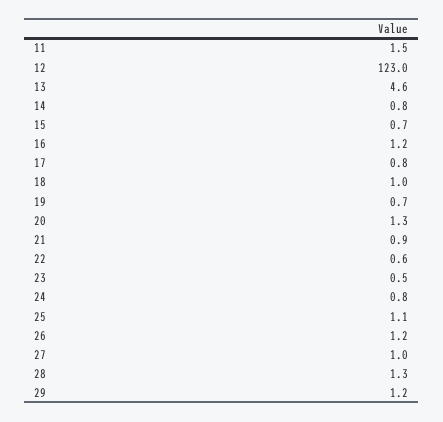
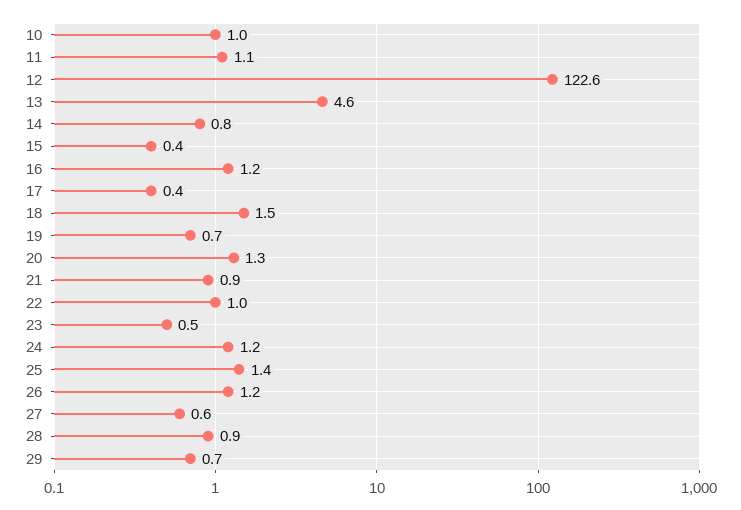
11: 1.5 -> 1.1
12: 123 -> 122.6
15: 0.7 -> 0.4
17: 0.8 -> 0.4
18: 1 -> 1.5
22: 0.6 -> 1
24: 0.8 -> 1.2
25: 1.1 -> 1.4
27: 1 -> 0.6
28: 1.3 -> 0.9
29: 1.2 -> 0.7
10: none -> 1

